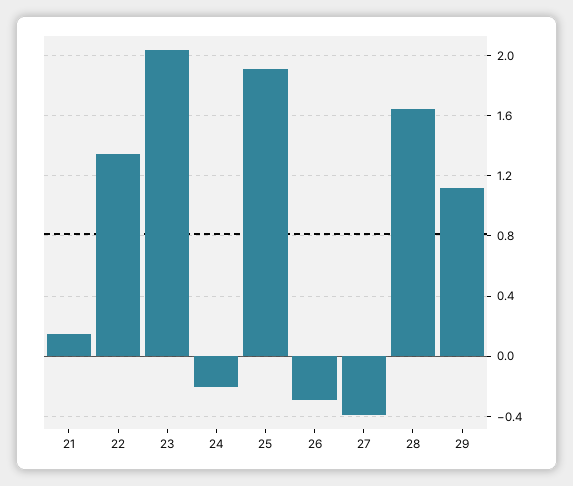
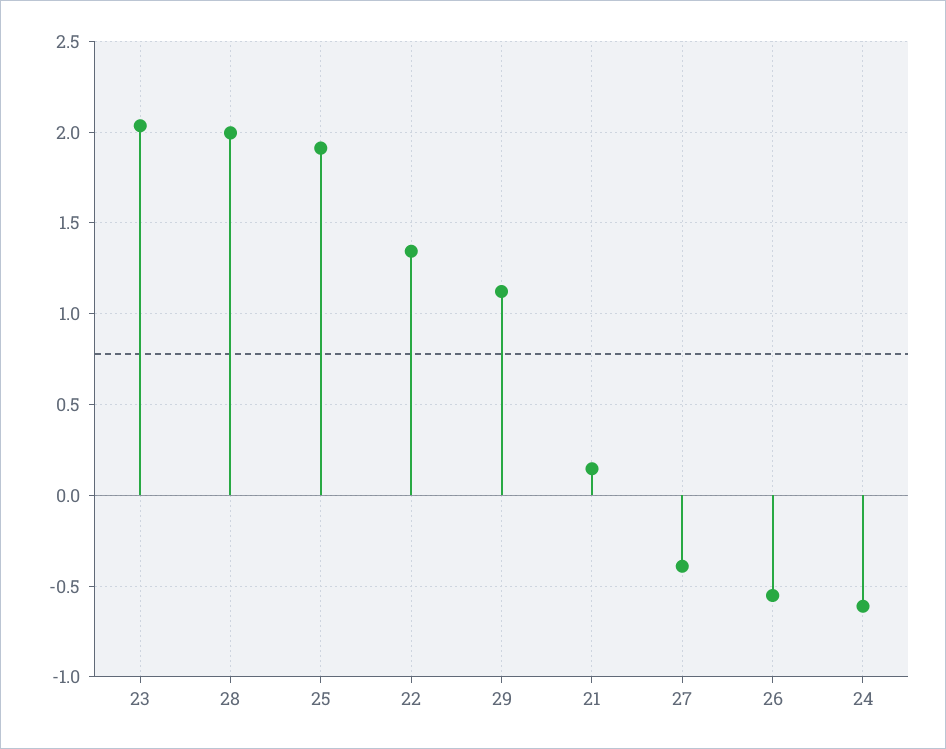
24: -0.2 -> -0.6
26: -0.3 -> -0.55
28: 1.65 -> 2

